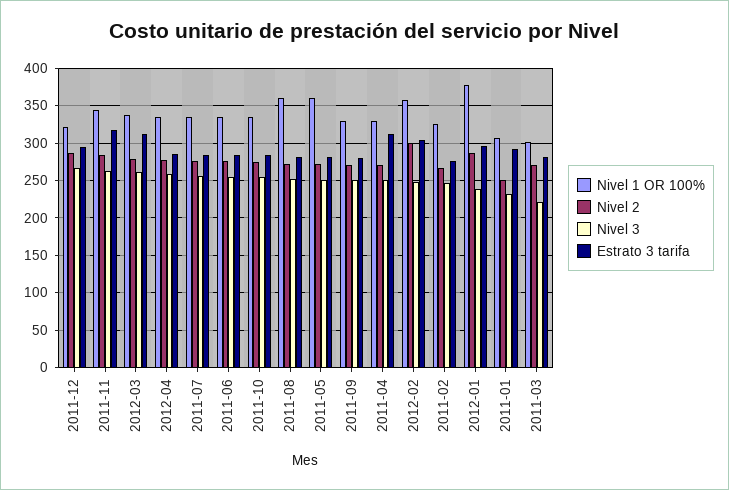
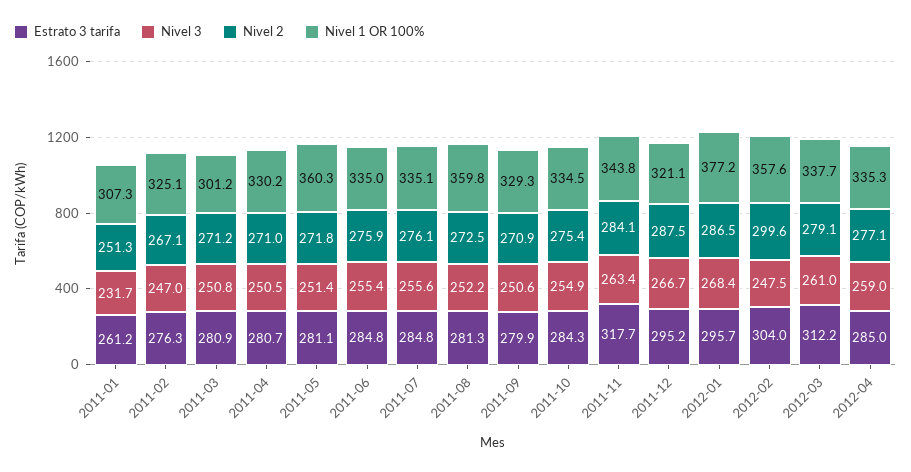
Estrato 3 tarifa, 2011-04: 310 -> 280.7
Nivel 3, 2012-01: 240 -> 268.4
Estrato 3 tarifa, 2011-01: 290 -> 261.2
Nivel 3, 2011-03: 220 -> 250.8

